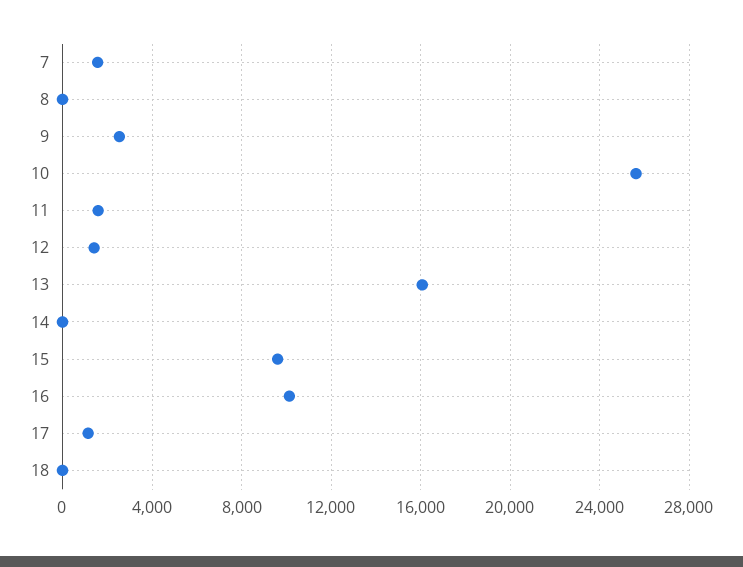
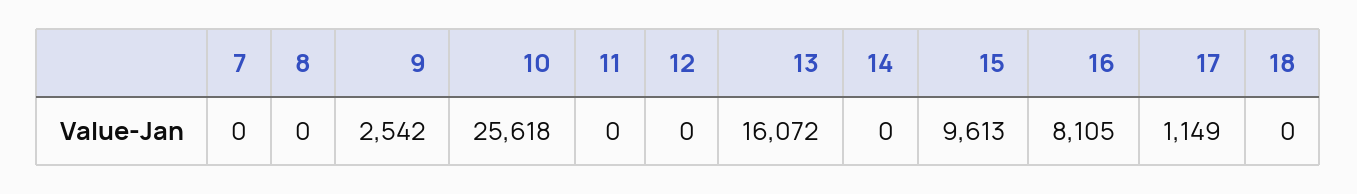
7: 1500 -> 0
11: 1500 -> 0
12: 1500 -> 0
16: 10000 -> 8105

